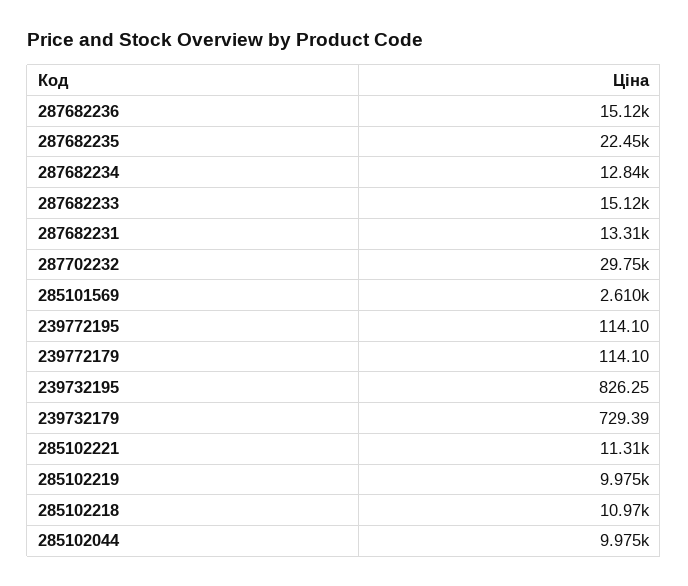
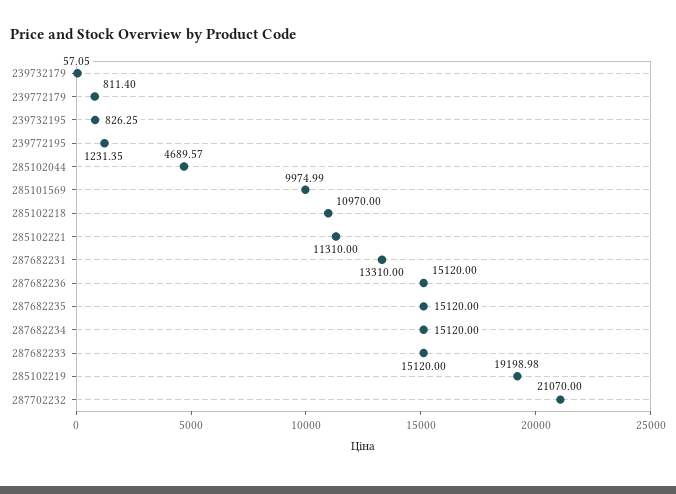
287682235: 22450 -> 15120
287682234: 12840 -> 15120
287702232: 29750 -> 21070
285101569: 2610 -> 9974.99
239772195: 114.1 -> 1231.35
239772179: 114.1 -> 811.4
239732179: 729.39 -> 57.05
285102219: 9975 -> 19198.98
285102044: 9975 -> 4689.57

